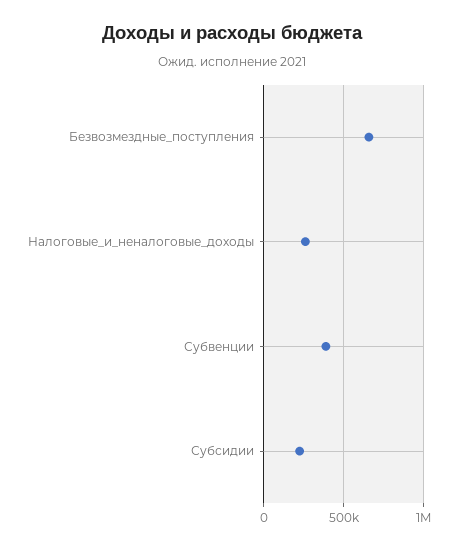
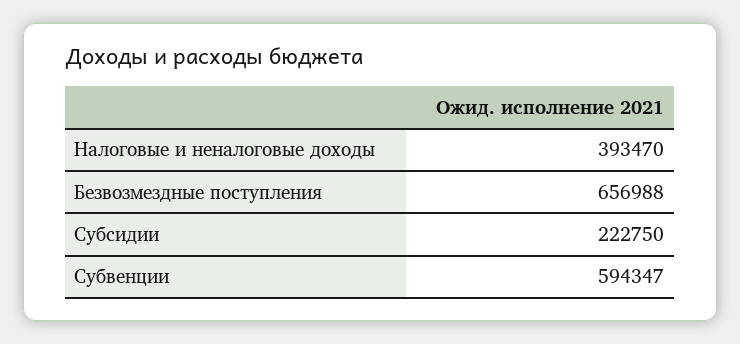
Налоговые_и_неналоговые_доходы: 250000 -> 393470
Субвенции: 400000 -> 594347

